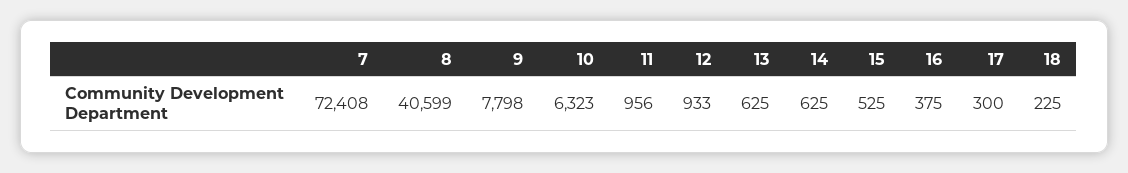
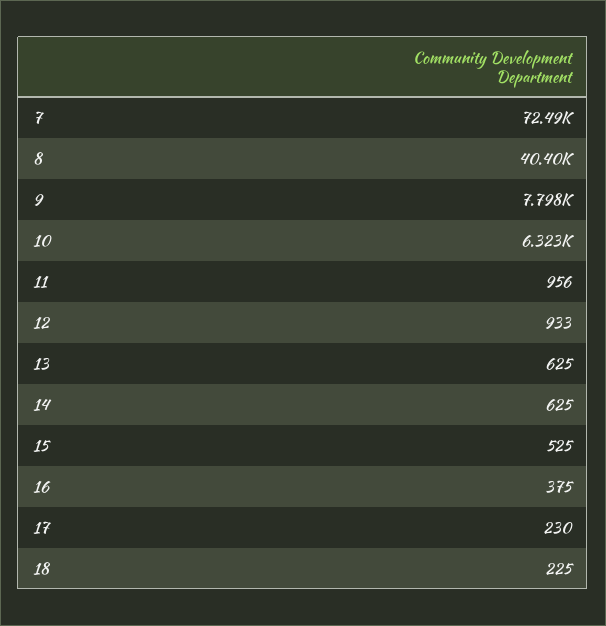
7: 72408 -> 72490
8: 40599 -> 40400
17: 300 -> 230

